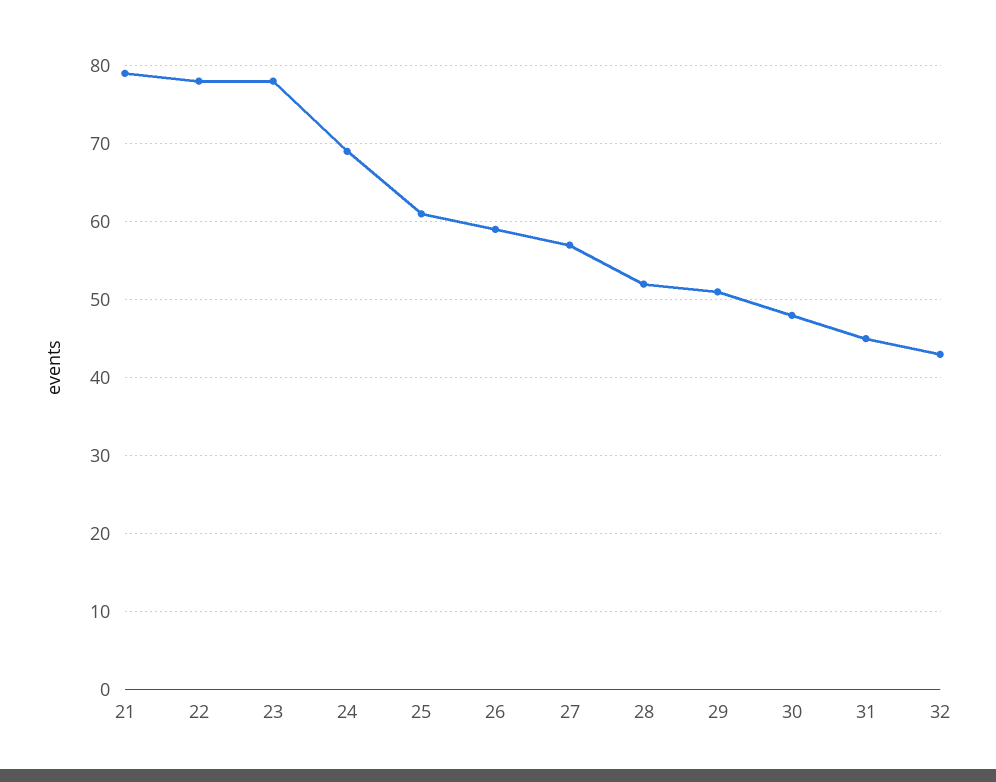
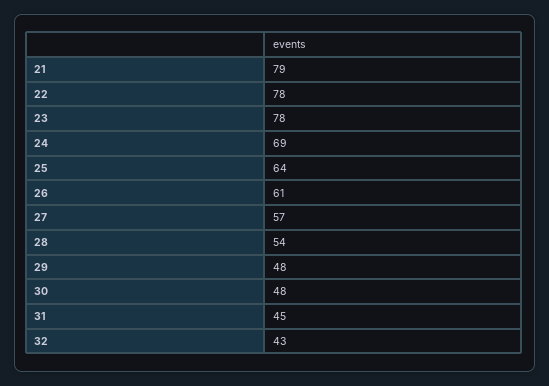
25: 61 -> 64
26: 59 -> 61
28: 52 -> 54
29: 51 -> 48

